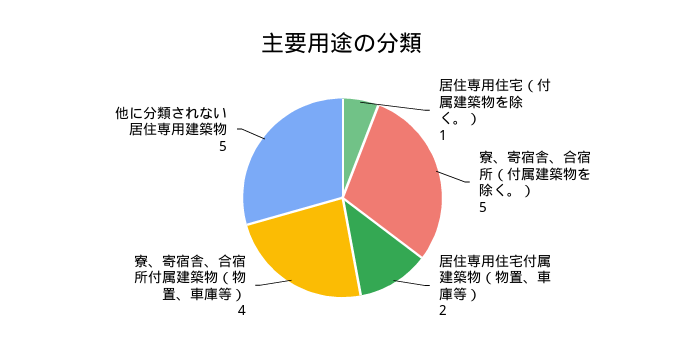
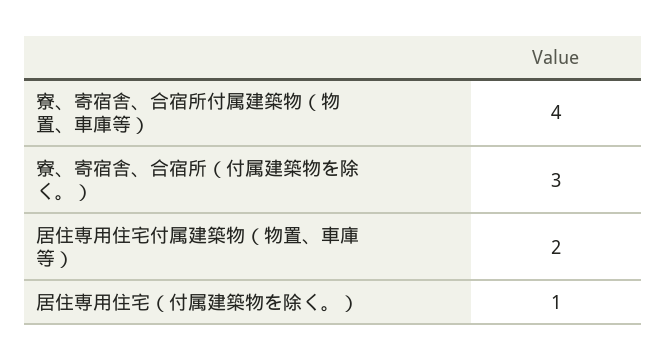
寮、寄宿舎、合宿所（付属建築物を除く。）: 5 -> 3
他に分類されない居住専用建築物: 5 -> none

